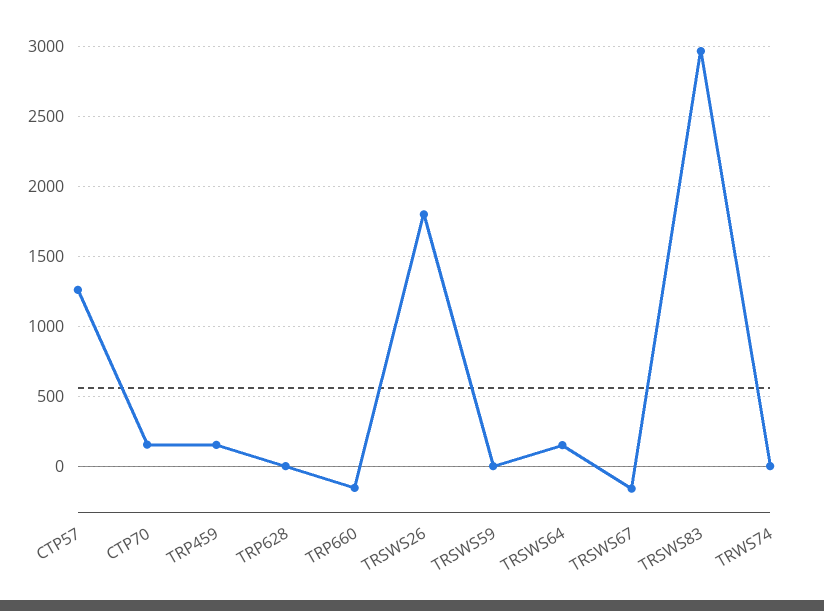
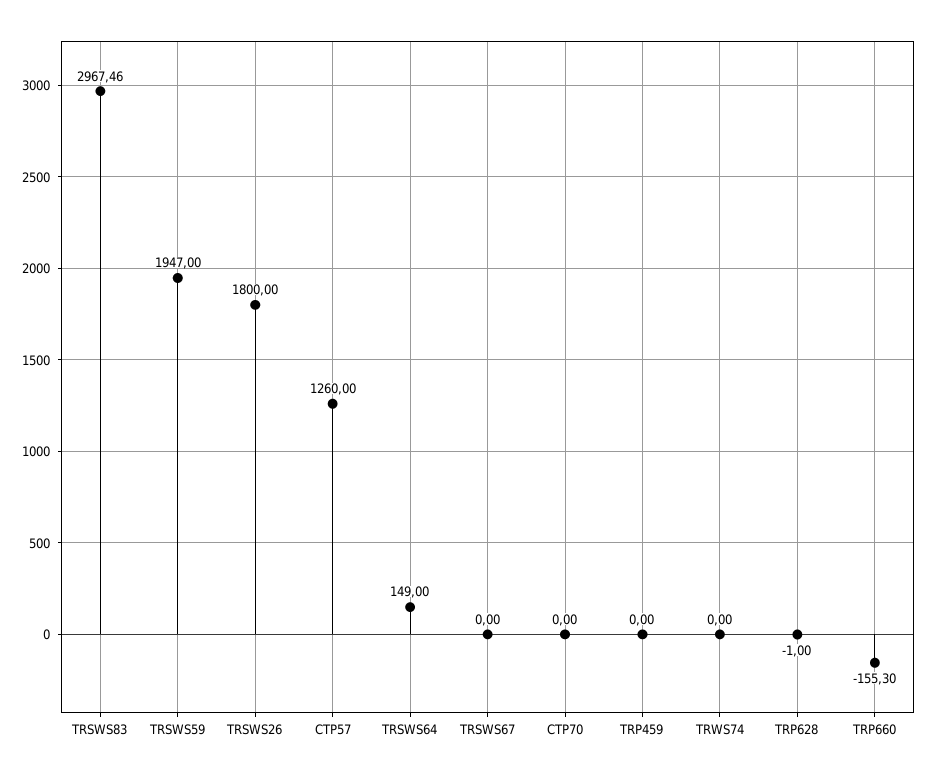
CTP70: 150 -> 0
TRP459: 150 -> 0
TRSWS59: 0 -> 1947
TRSWS67: -150 -> 0

